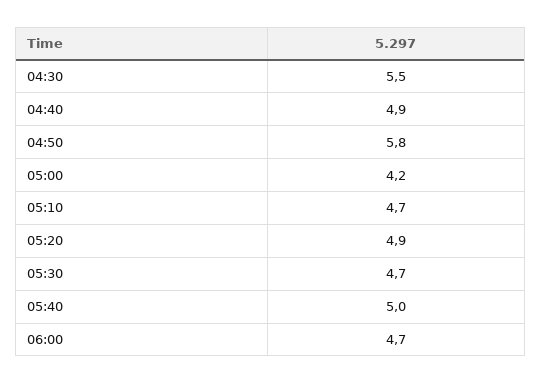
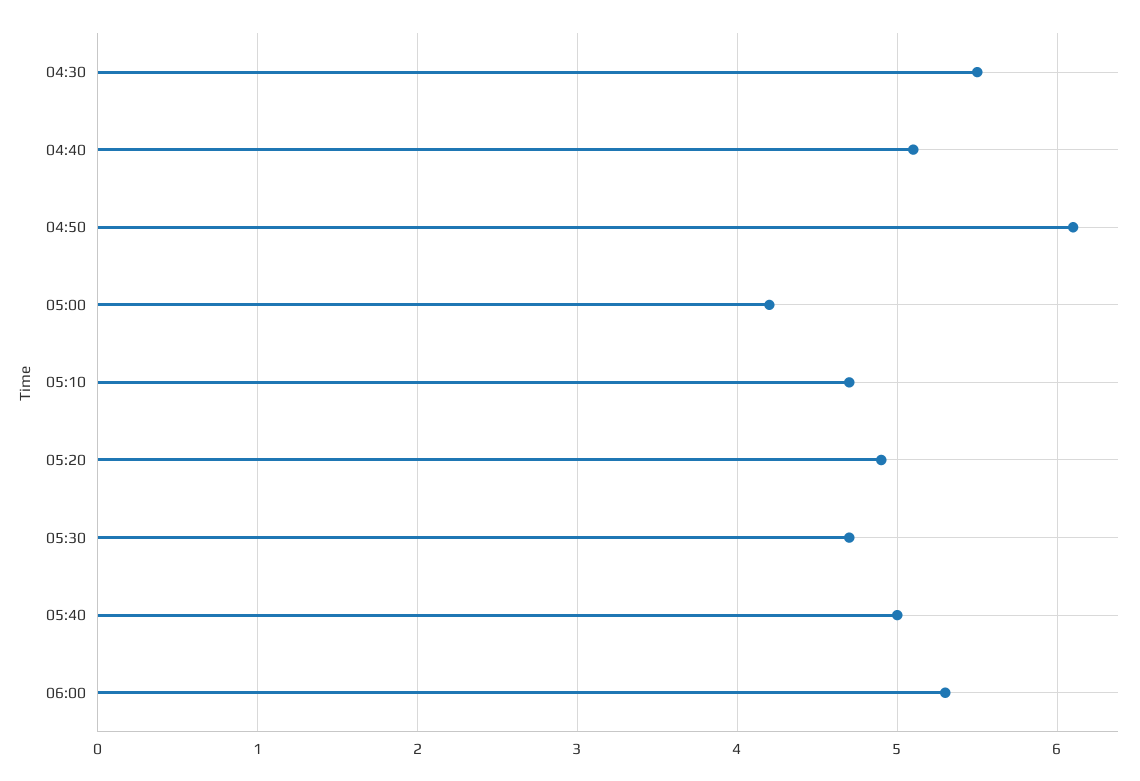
04:40: 4.9 -> 5.1
04:50: 5.8 -> 6.1
06:00: 4.7 -> 5.3

